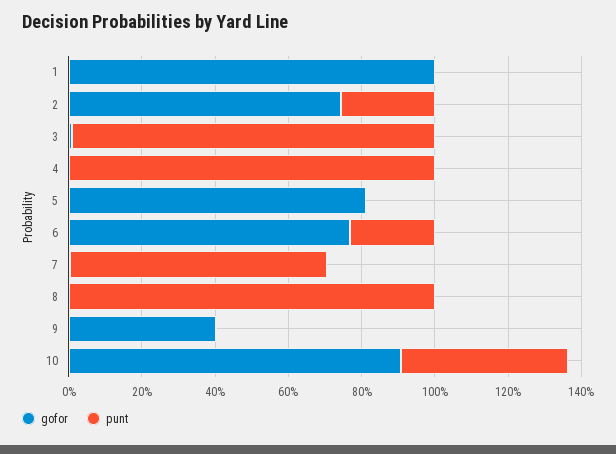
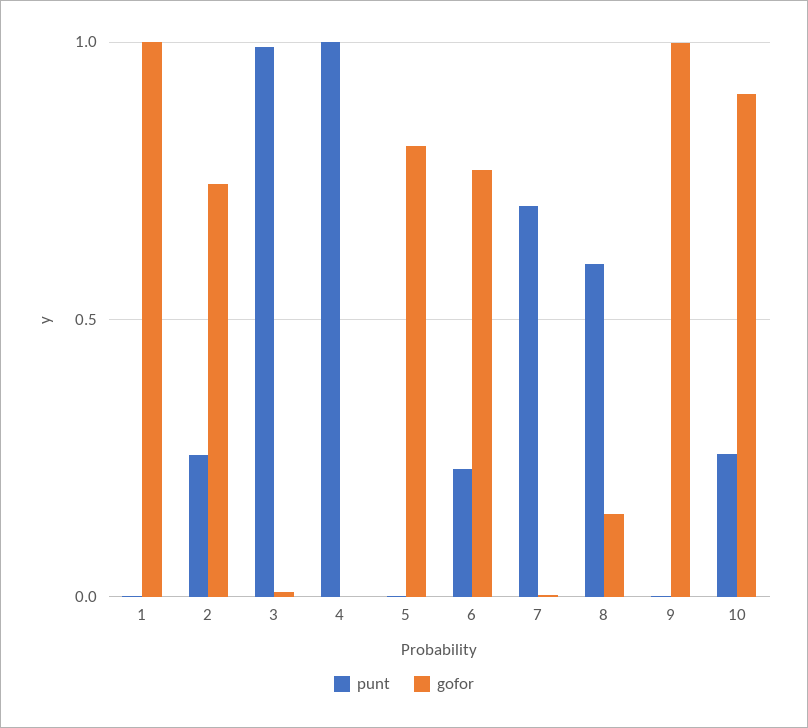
gofor, 8: 0 -> 0.15
punt, 8: 1 -> 0.6
gofor, 9: 0.4 -> 1
punt, 10: 0.45 -> 0.25

